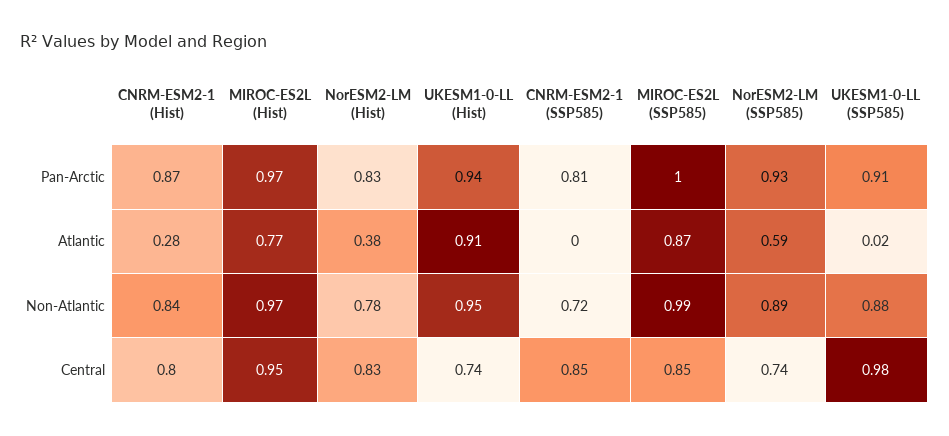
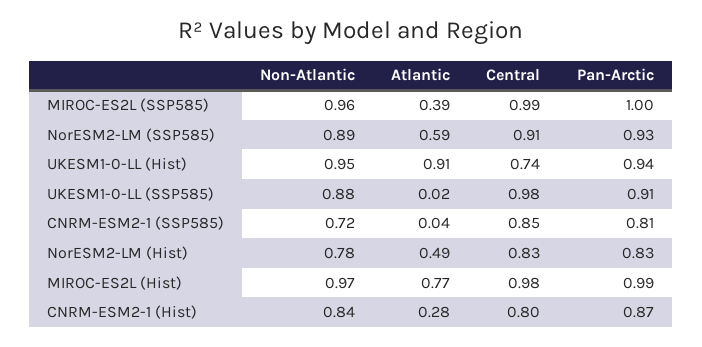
MIROC-ES2L (Hist), Pan-Arctic: 0.97 -> 0.99
NorESM2-LM (Hist), Atlantic: 0.38 -> 0.49
CNRM-ESM2-1 (SSP585), Atlantic: 0 -> 0.04
MIROC-ES2L (SSP585), Atlantic: 0.87 -> 0.39
MIROC-ES2L (SSP585), Non-Atlantic: 0.99 -> 0.96
MIROC-ES2L (Hist), Central: 0.95 -> 0.98
MIROC-ES2L (SSP585), Central: 0.85 -> 0.99
NorESM2-LM (SSP585), Central: 0.74 -> 0.91

